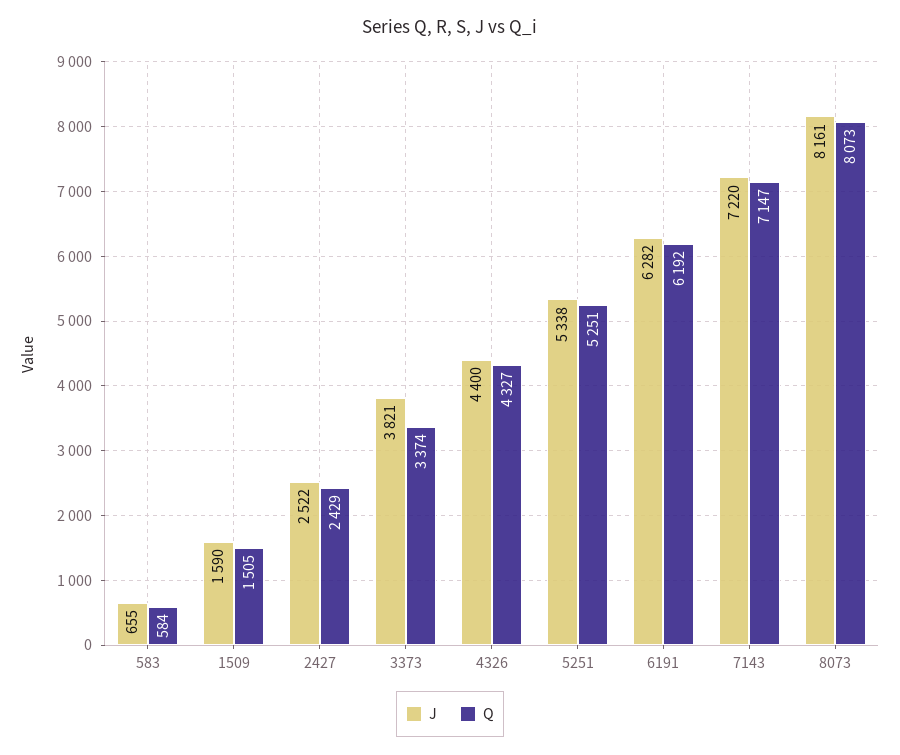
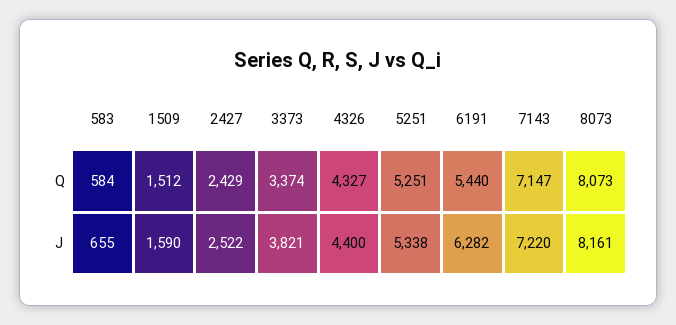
Q, 1509: 1505 -> 1512
Q, 6191: 6192 -> 5440

